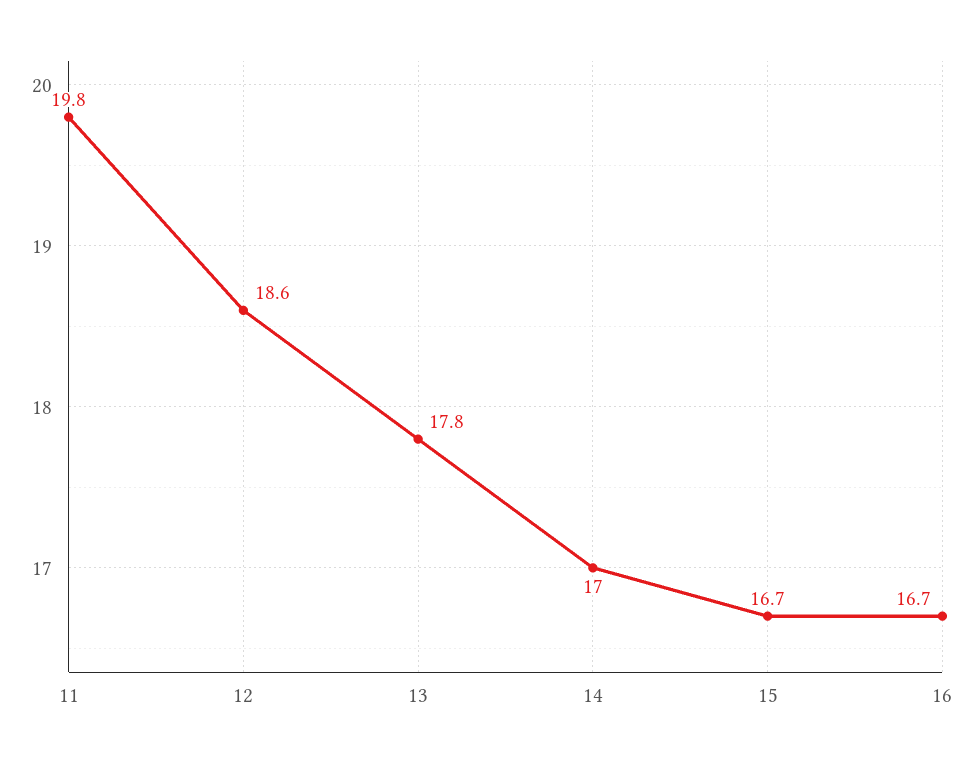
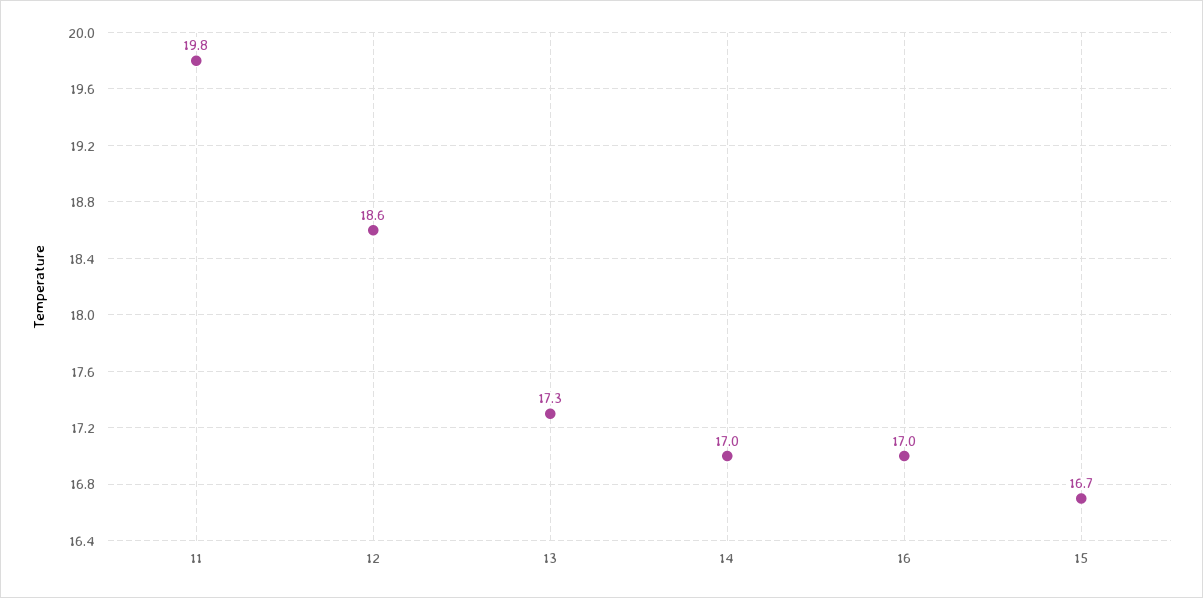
13: 17.8 -> 17.3
16: 16.7 -> 17

